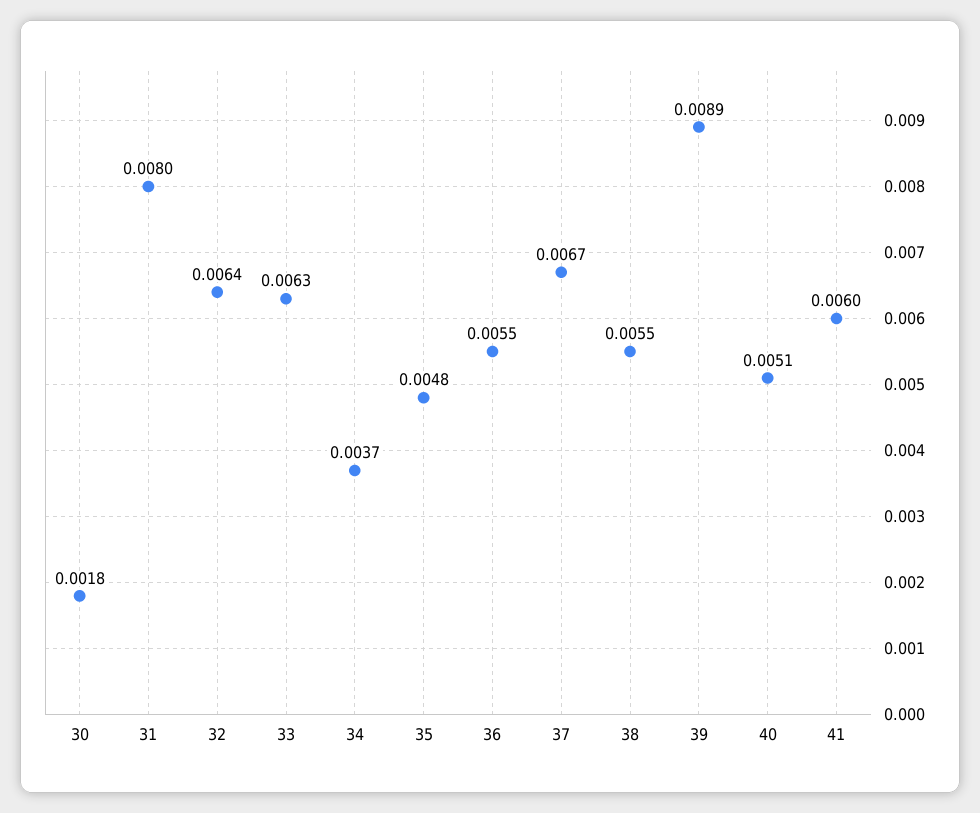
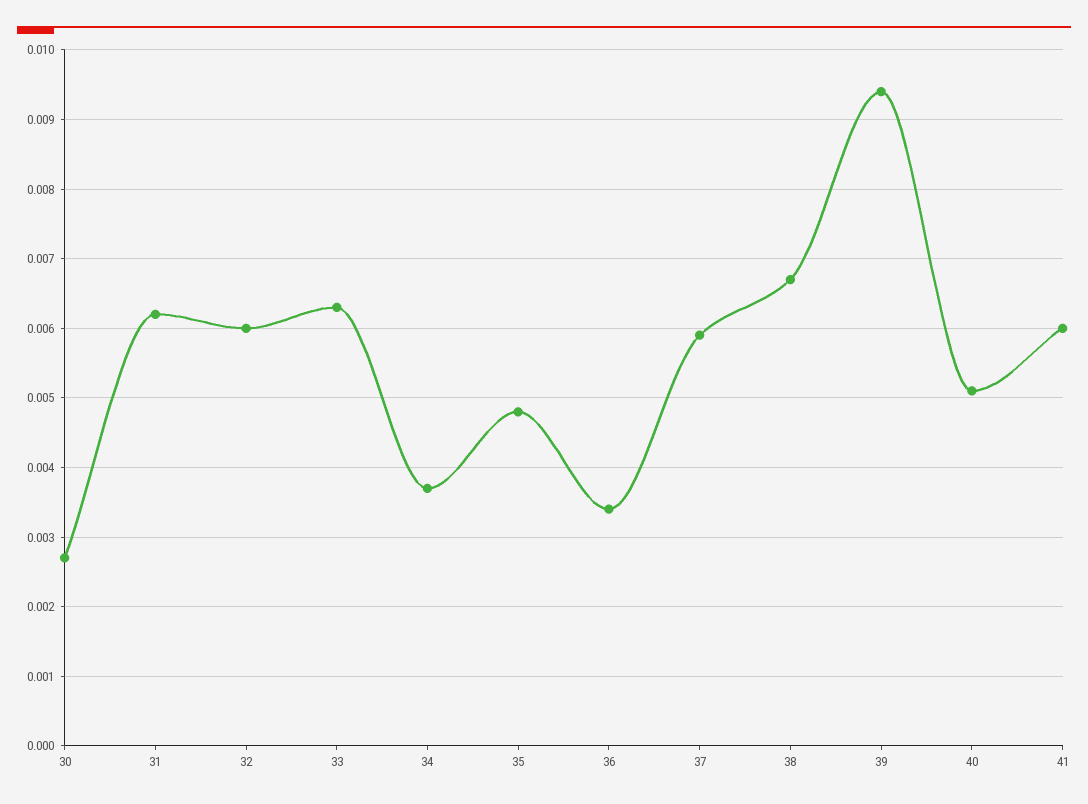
30: 0.0018 -> 0.0027
31: 0.008 -> 0.0062
32: 0.0064 -> 0.006
36: 0.0055 -> 0.0034
37: 0.0067 -> 0.0059
38: 0.0055 -> 0.0067
39: 0.0089 -> 0.0094

